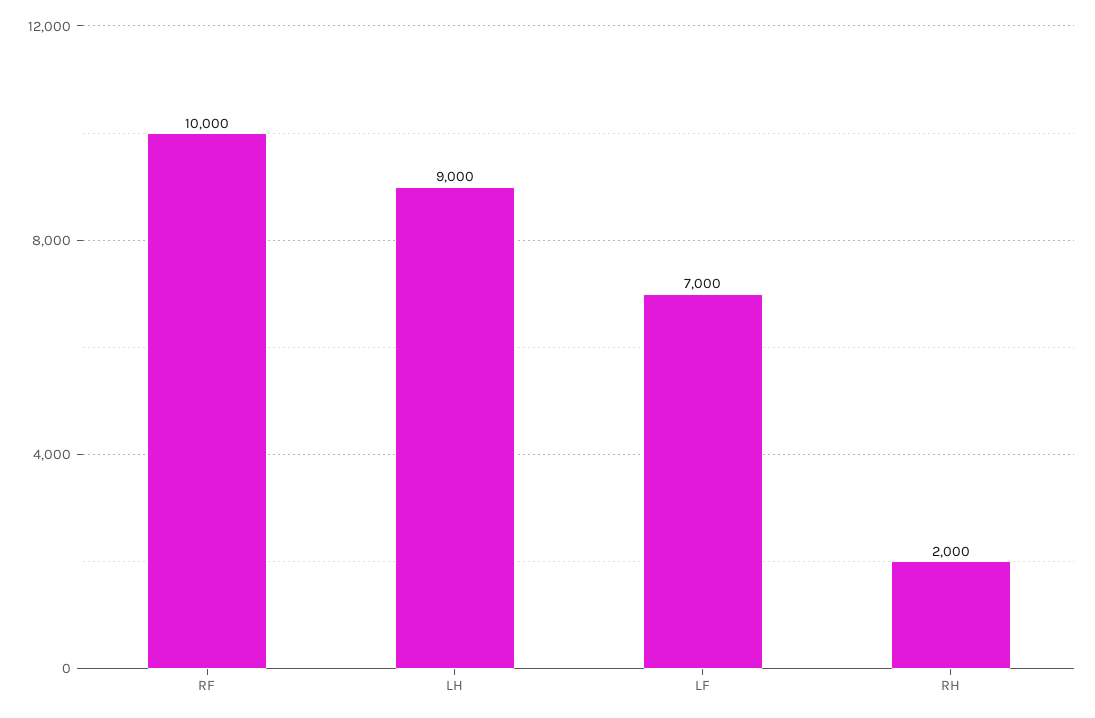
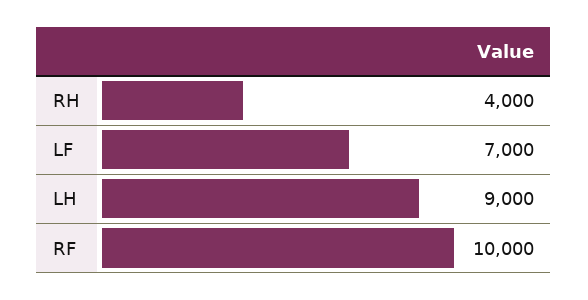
RH: 2000 -> 4000

